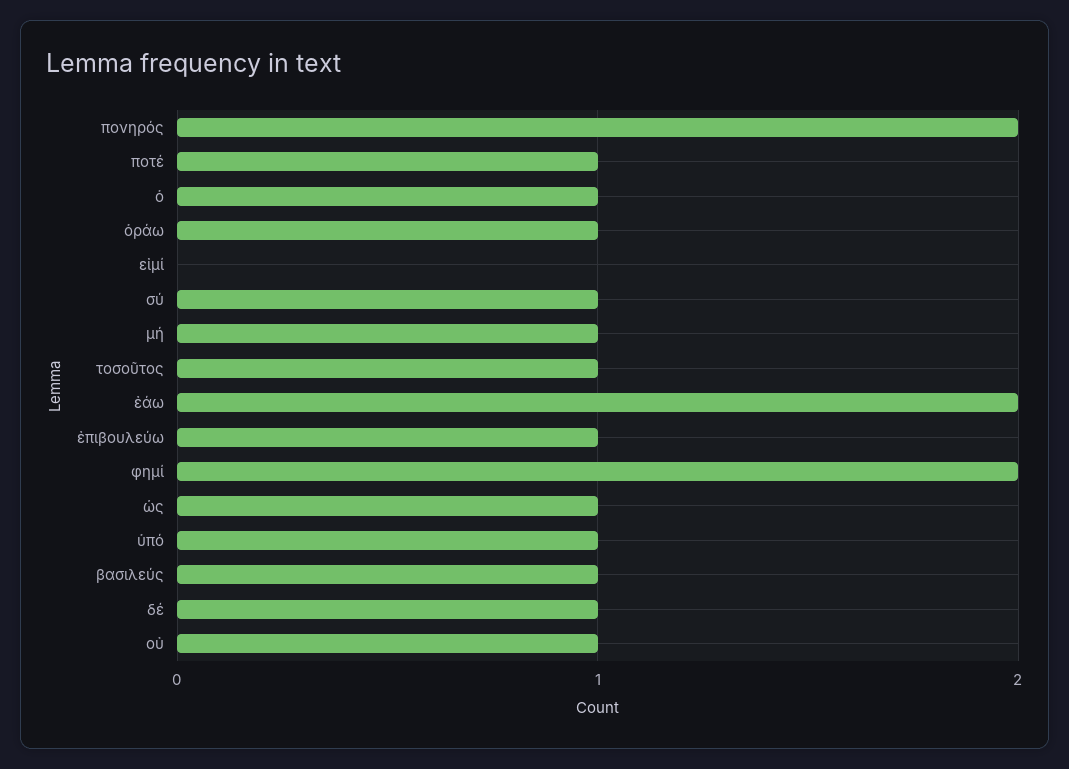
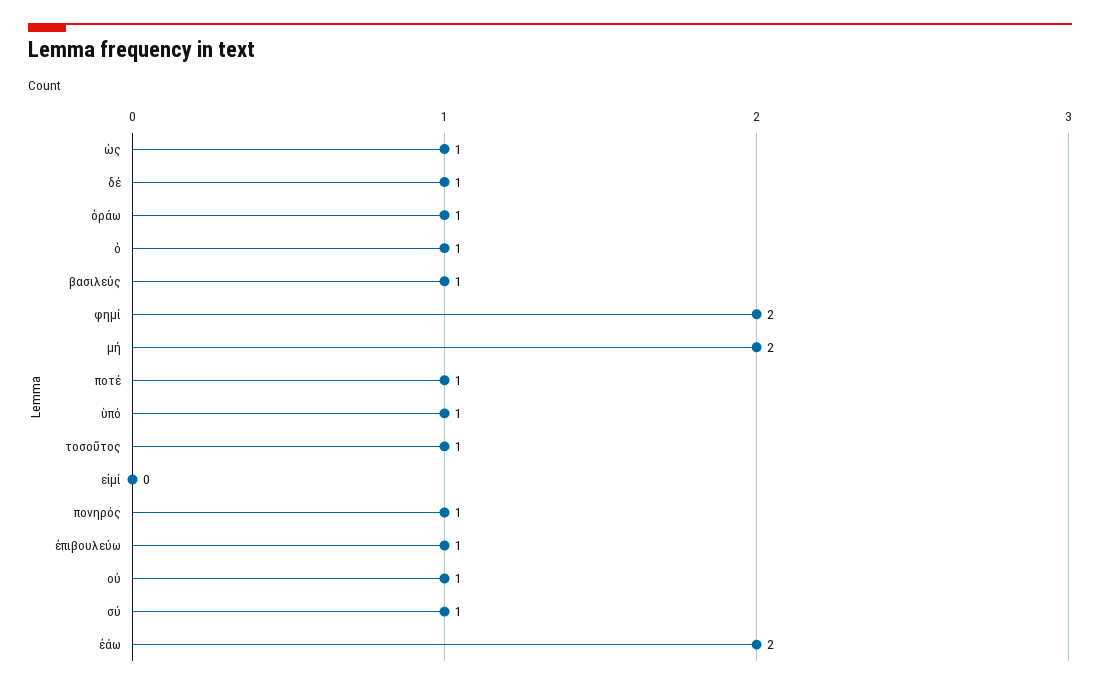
πονηρός: 2 -> 1
μή: 1 -> 2

